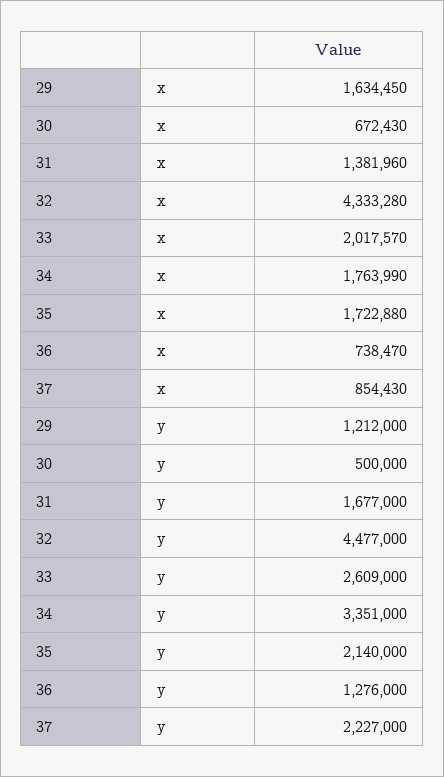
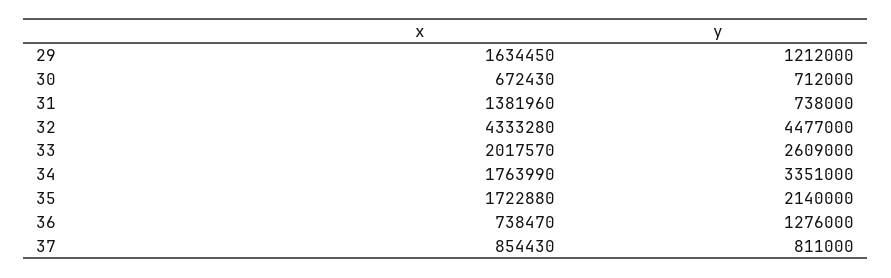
30, y: 500000 -> 712000
31, y: 1677000 -> 738000
37, y: 2227000 -> 811000

